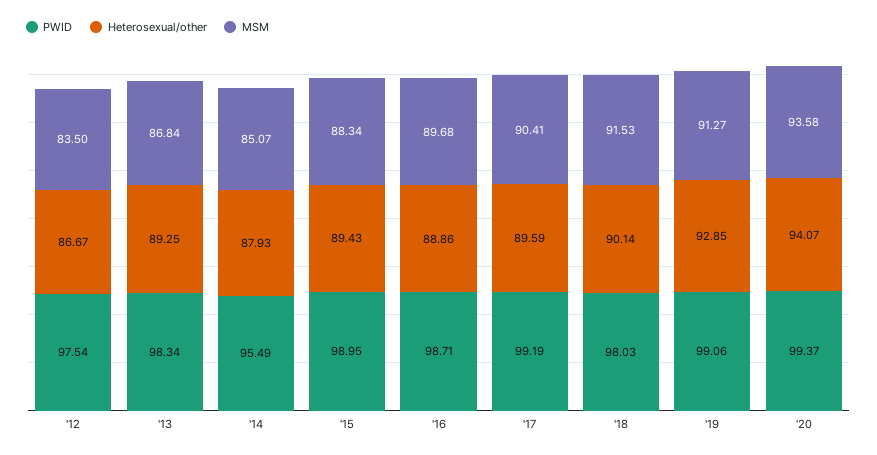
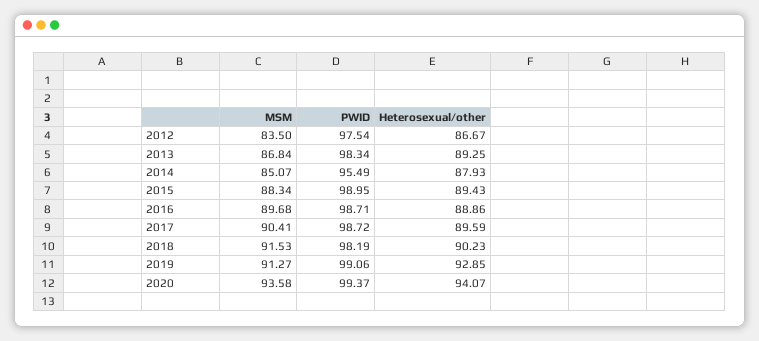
PWID, '17: 99.19 -> 98.72
PWID, '18: 98.03 -> 98.19
Heterosexual/other, '18: 90.14 -> 90.23

